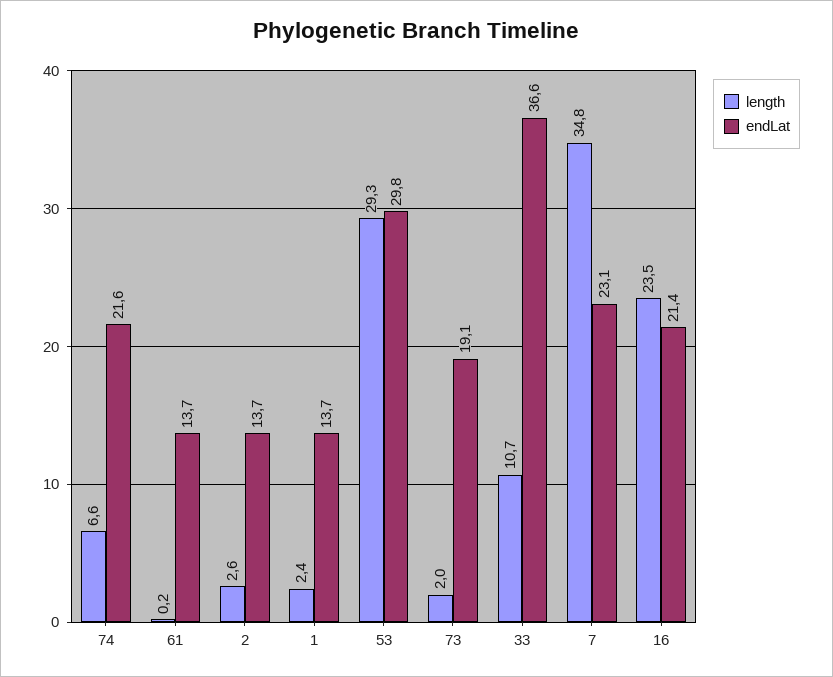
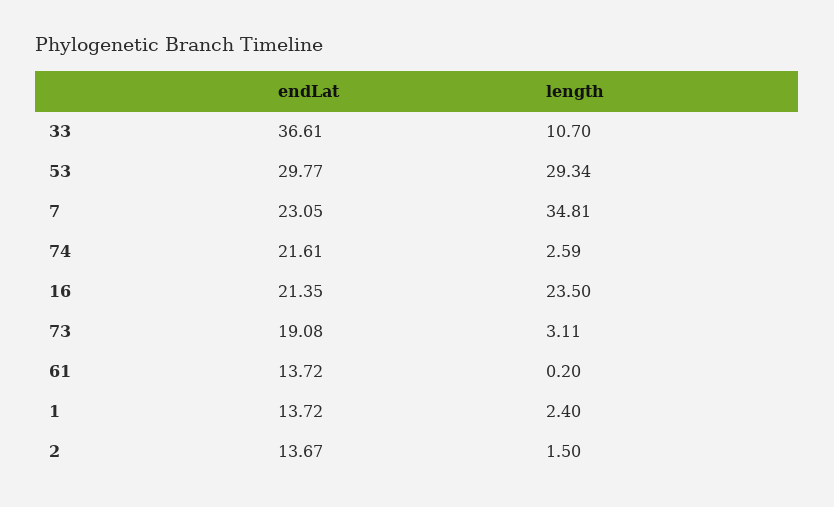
length, 74: 6.6 -> 2.59
length, 2: 2.6 -> 1.5
length, 73: 2 -> 3.11

